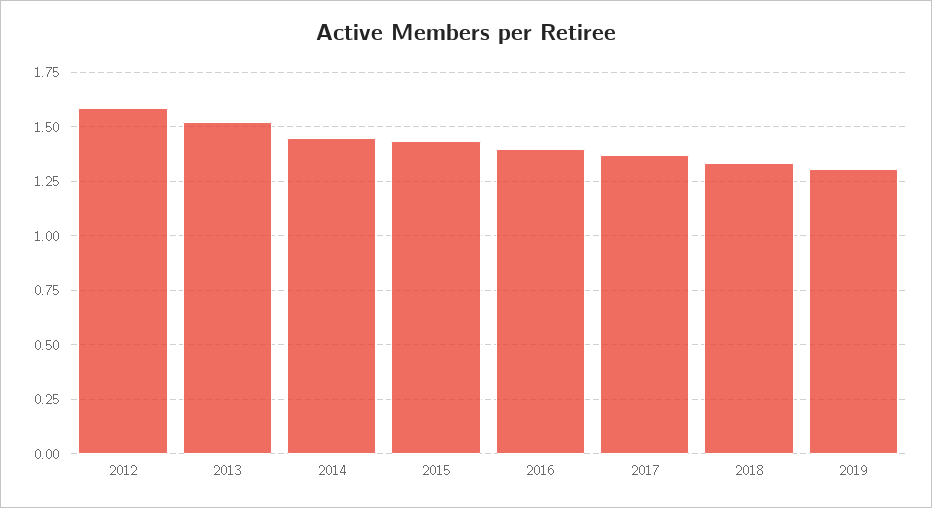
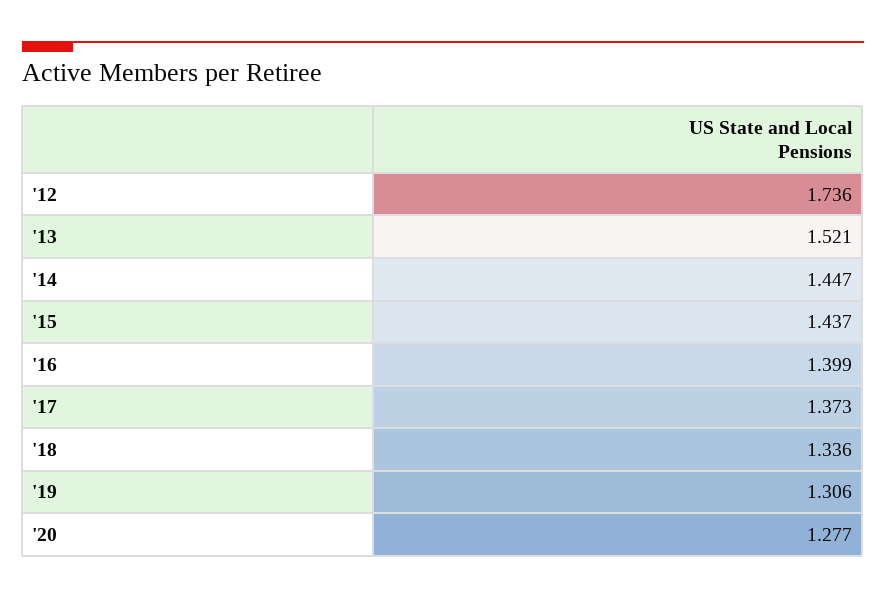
2012: 1.6 -> 1.736
'20: none -> 1.277

